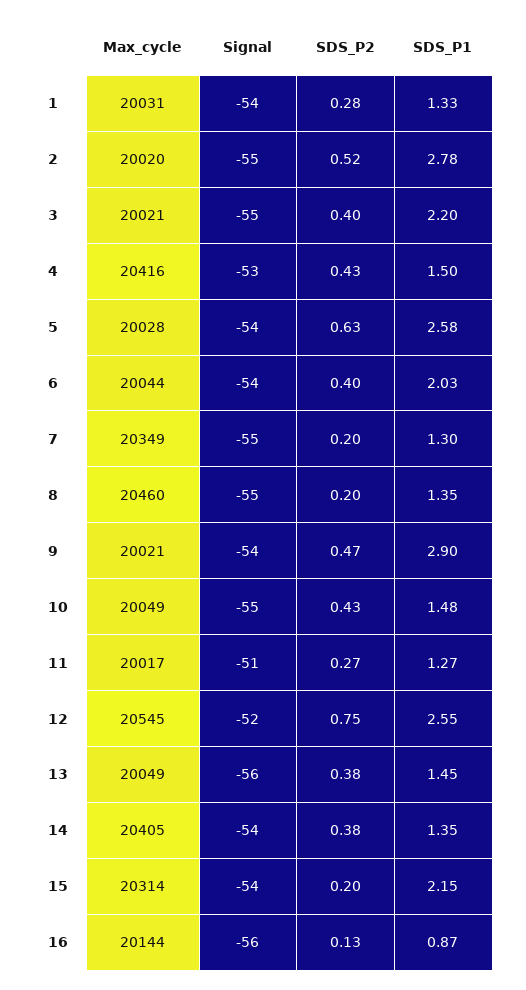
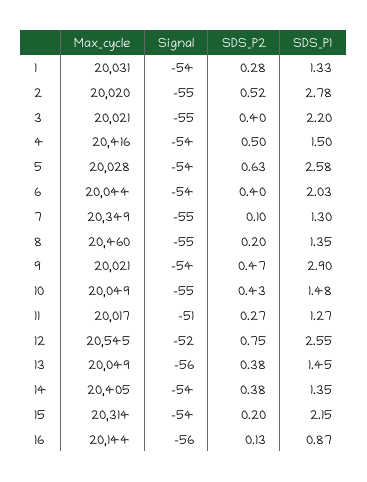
Signal, 4: -53 -> -54
SDS_P2, 4: 0.43 -> 0.5
SDS_P2, 7: 0.2 -> 0.1

